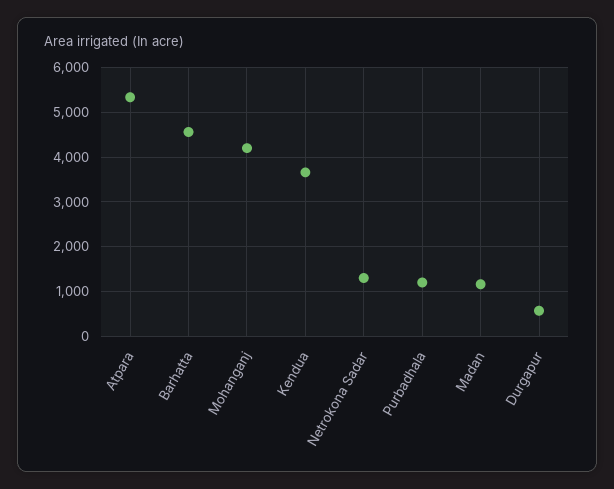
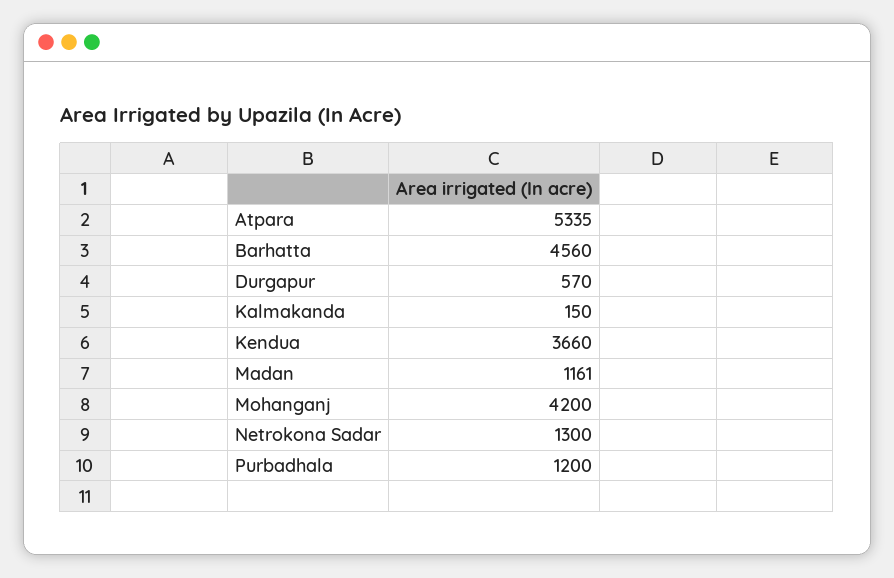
Kalmakanda: none -> 150

